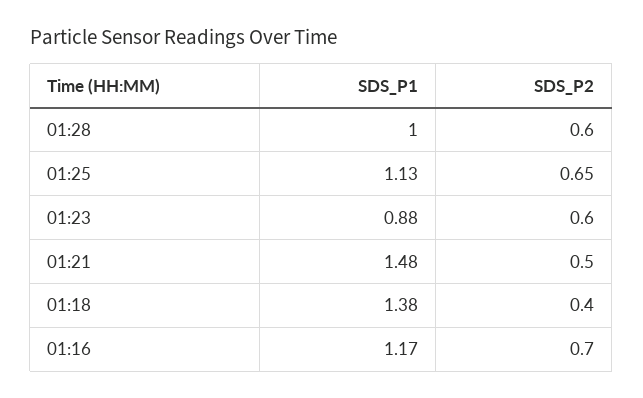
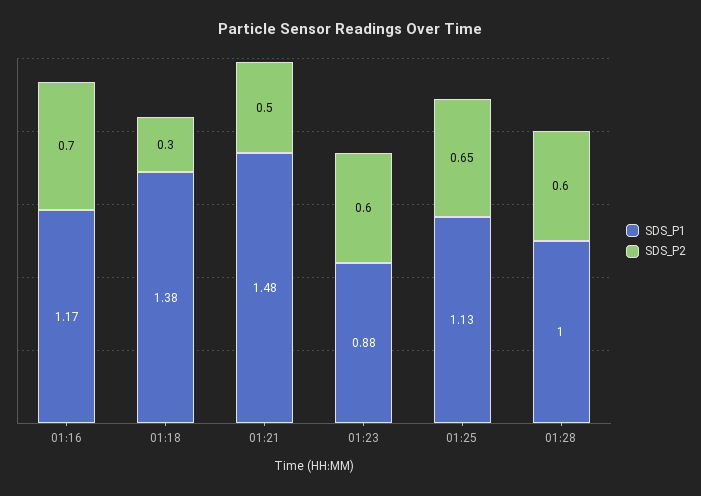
SDS_P2, 01:18: 0.4 -> 0.3

